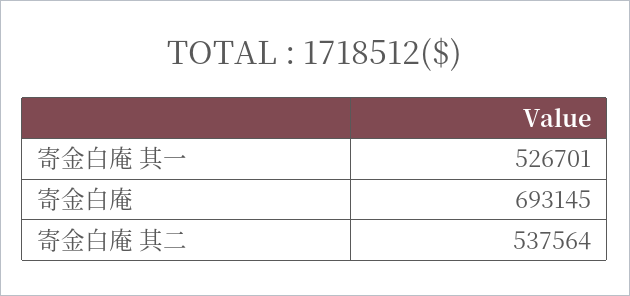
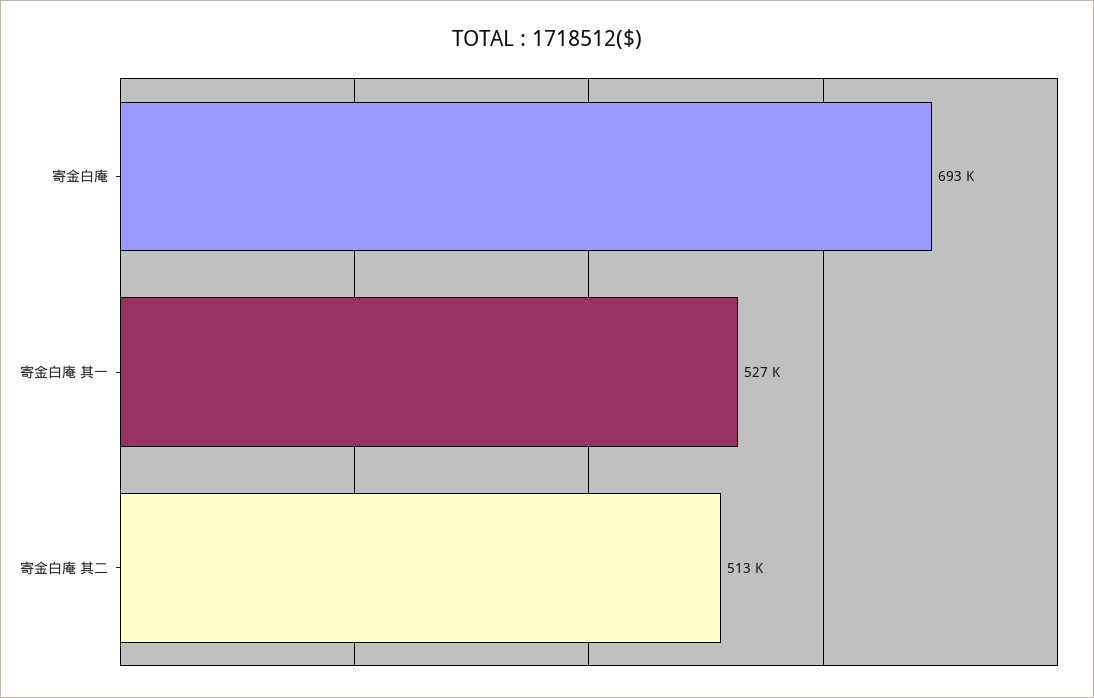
寄金白庵 其二: 537564 -> 513000

